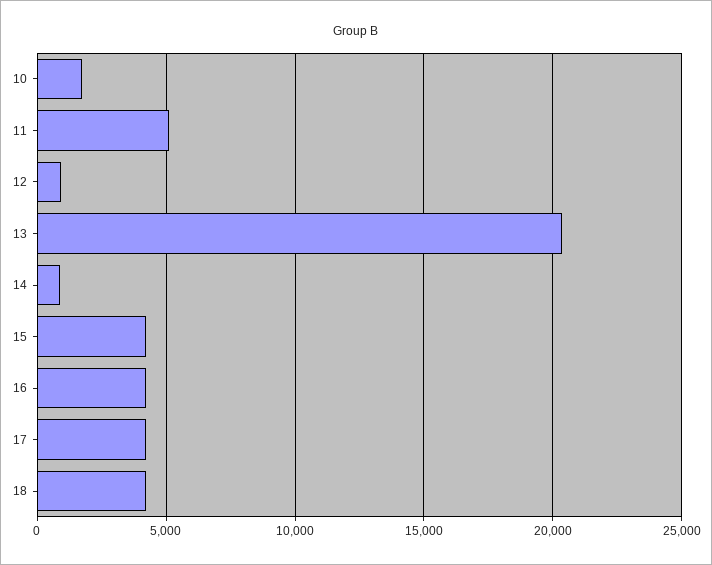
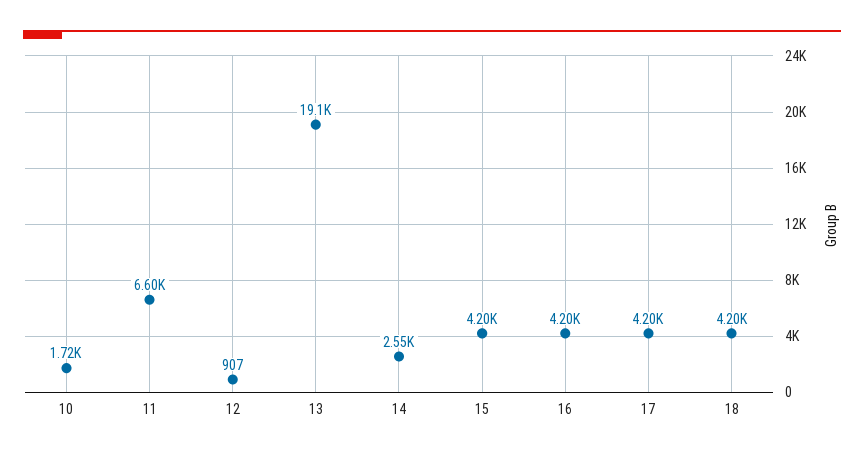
11: 5000 -> 6600
13: 20500 -> 19100
14: 1000 -> 2550

